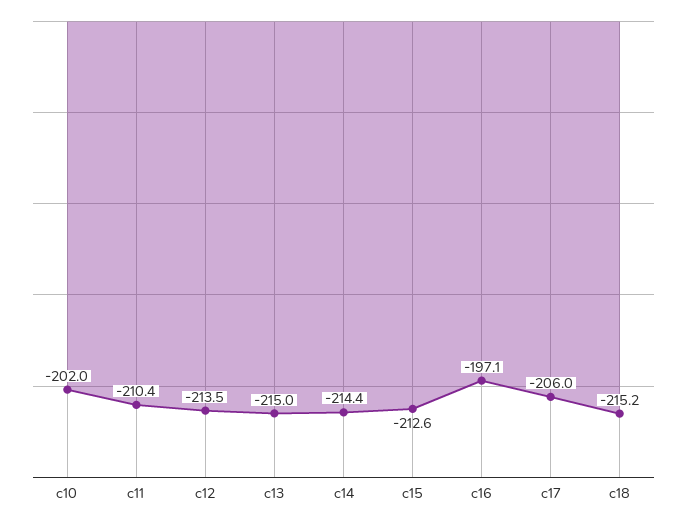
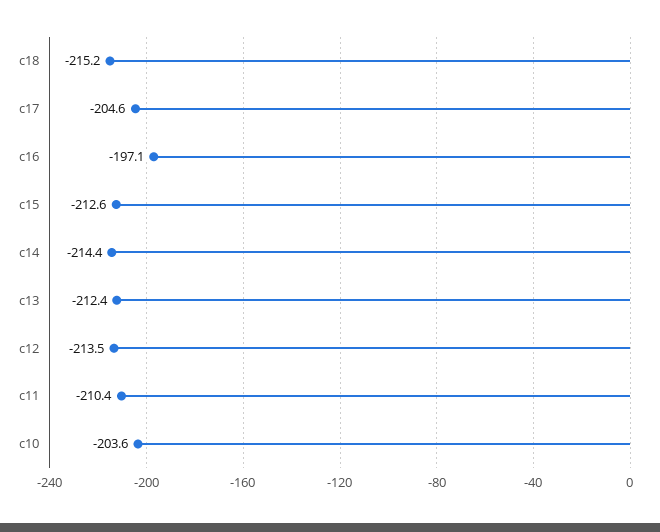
c10: -202 -> -203.6
c13: -215 -> -212.4
c17: -206 -> -204.6

